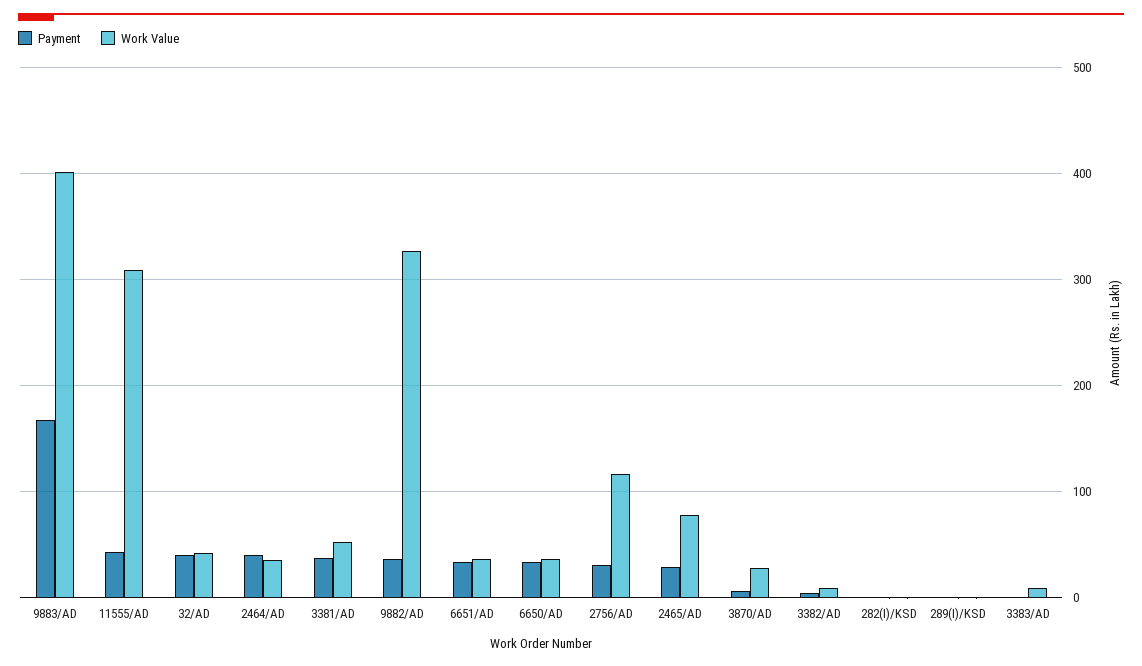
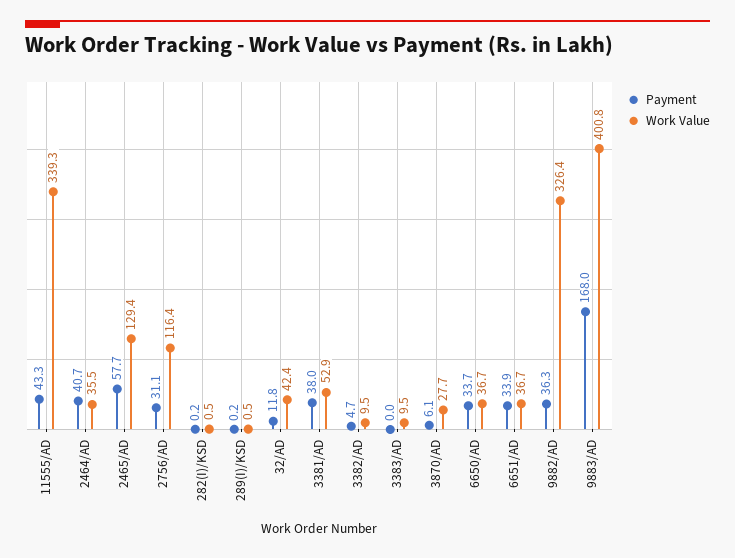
Work Value, 11555/AD: 310 -> 339.3
Payment, 32/AD: 40 -> 11.8
Payment, 2465/AD: 30 -> 57.7
Work Value, 2465/AD: 80 -> 129.4

